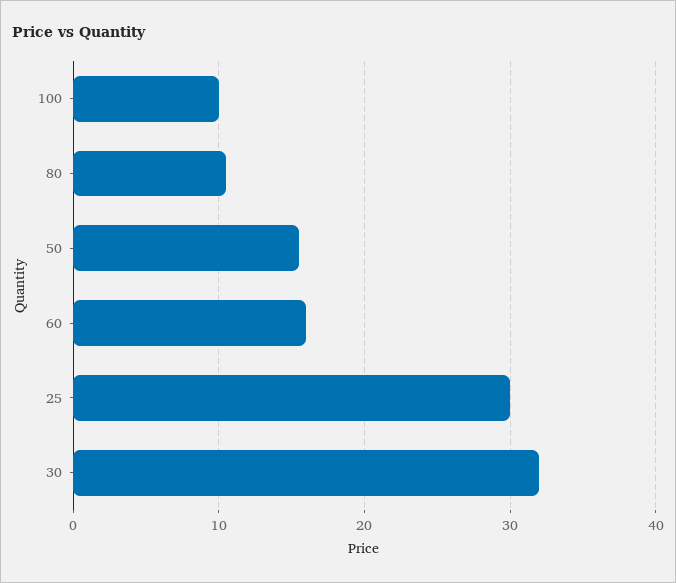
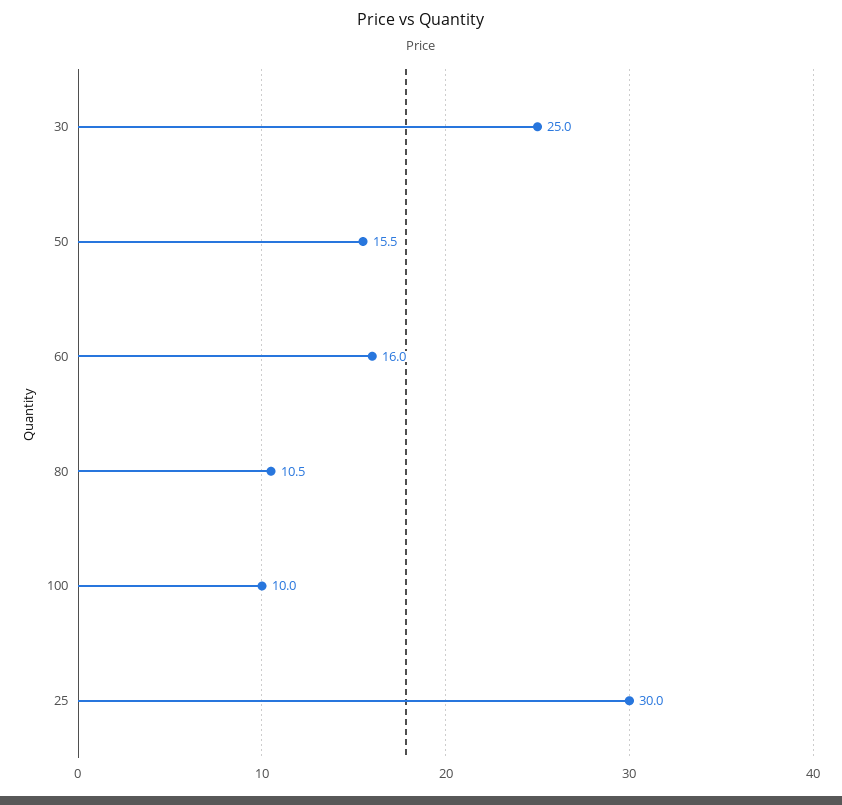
30: 32 -> 25

